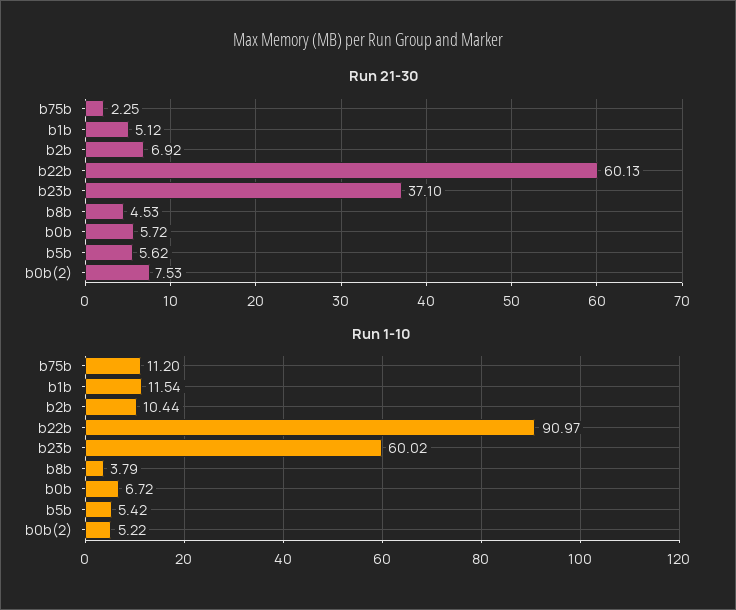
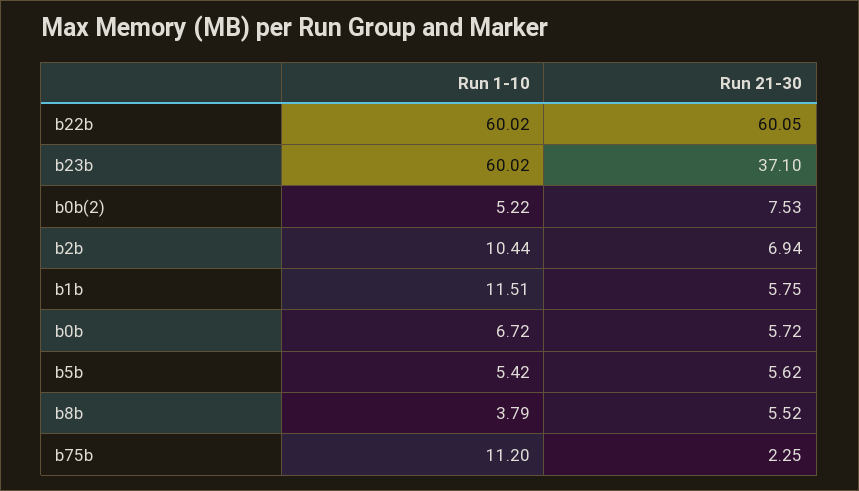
Run 21-30, b1b: 5.12 -> 5.75
Run 21-30, b2b: 6.92 -> 6.94
Run 21-30, b22b: 60.13 -> 60.05
Run 21-30, b8b: 4.53 -> 5.52
Run 1-10, b1b: 11.54 -> 11.51
Run 1-10, b22b: 90.97 -> 60.02

